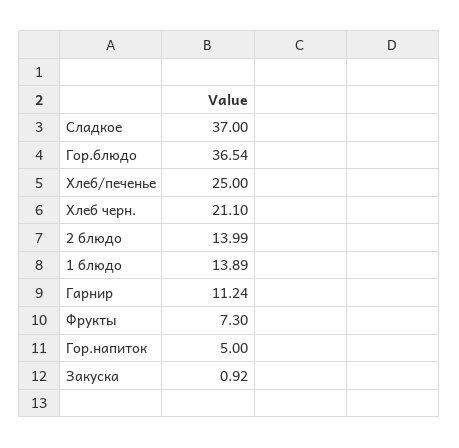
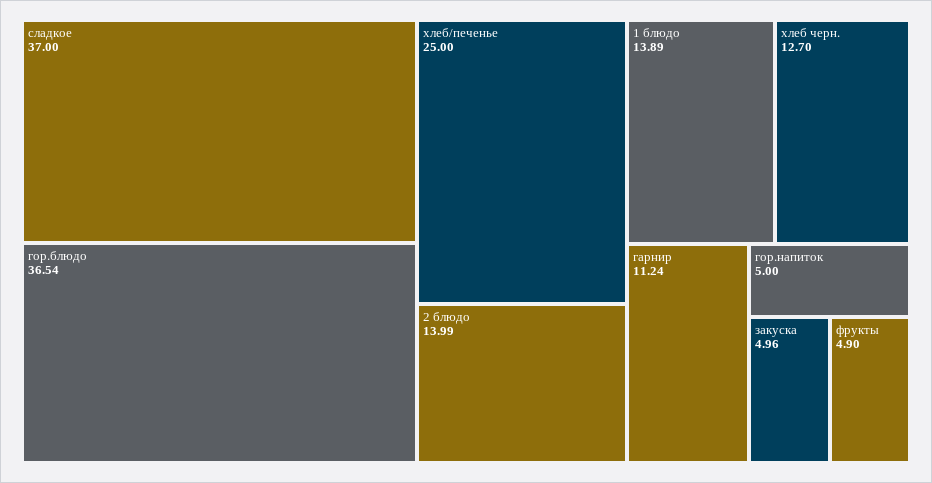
Хлеб черн.: 21.1 -> 12.7
Фрукты: 7.3 -> 4.9
Закуска: 0.92 -> 4.96

